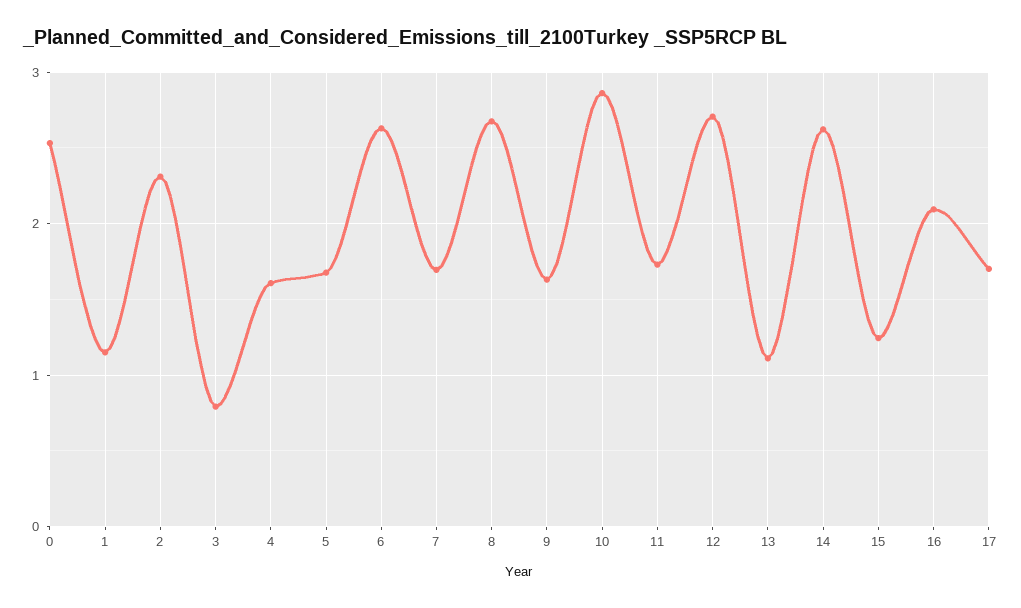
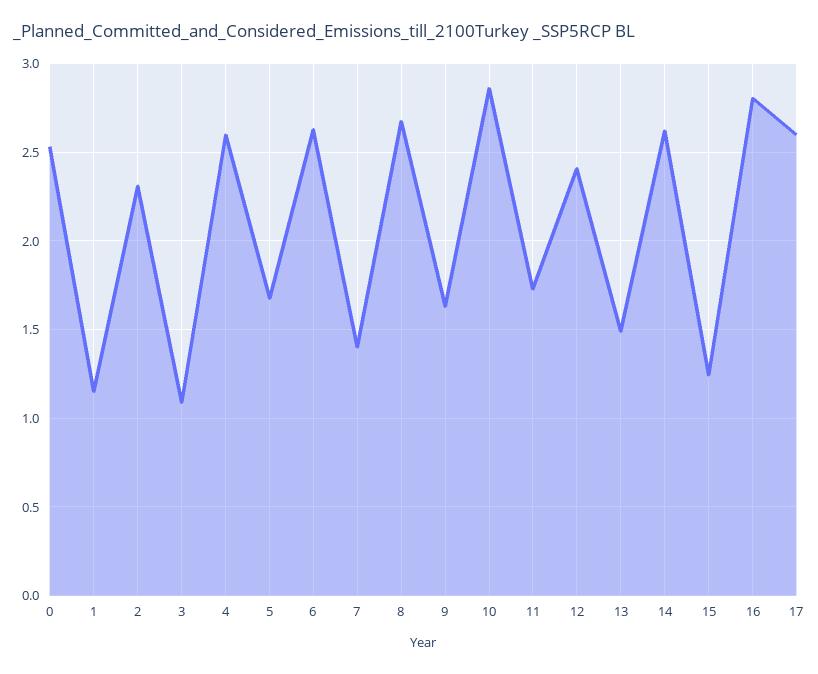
3: 0.8 -> 1.1
4: 1.6 -> 2.6
7: 1.7 -> 1.4
12: 2.7 -> 2.4
13: 1.1 -> 1.5
16: 2.1 -> 2.8
17: 1.7 -> 2.6

